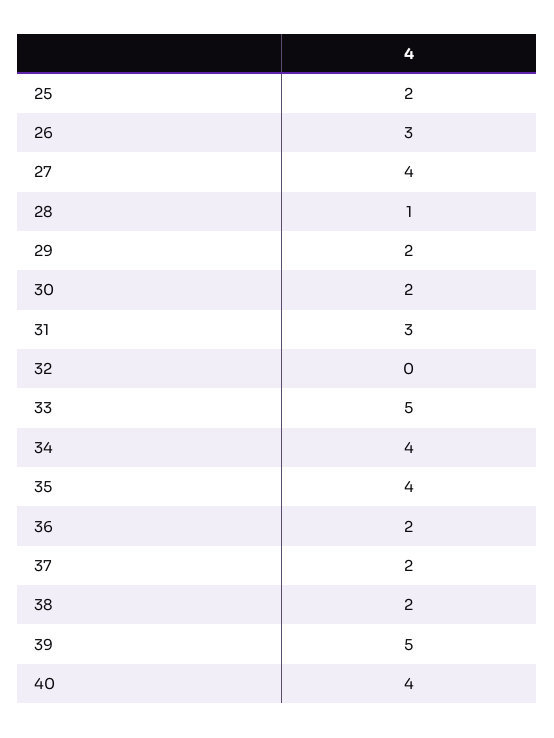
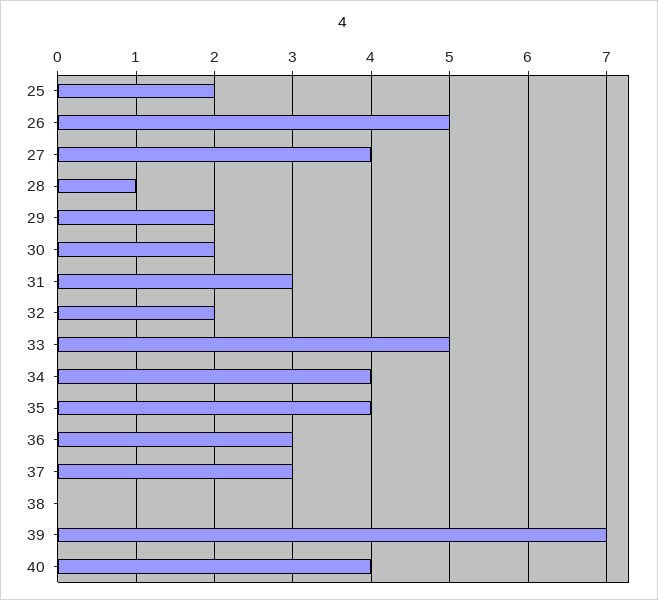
26: 3 -> 5
32: 0 -> 2
36: 2 -> 3
37: 2 -> 3
38: 2 -> 0
39: 5 -> 7

